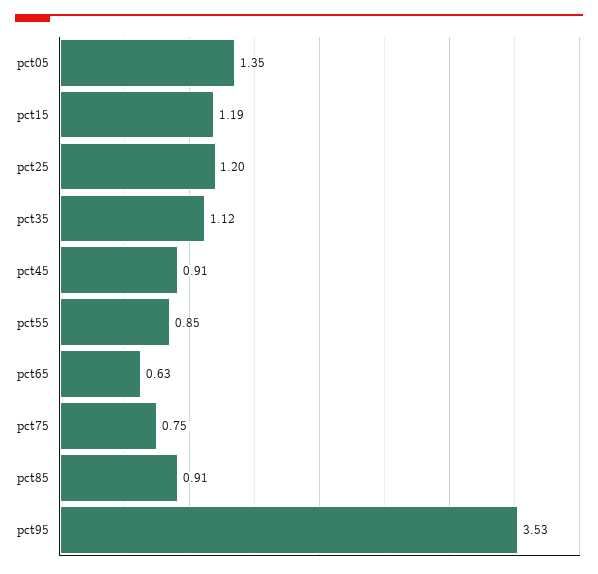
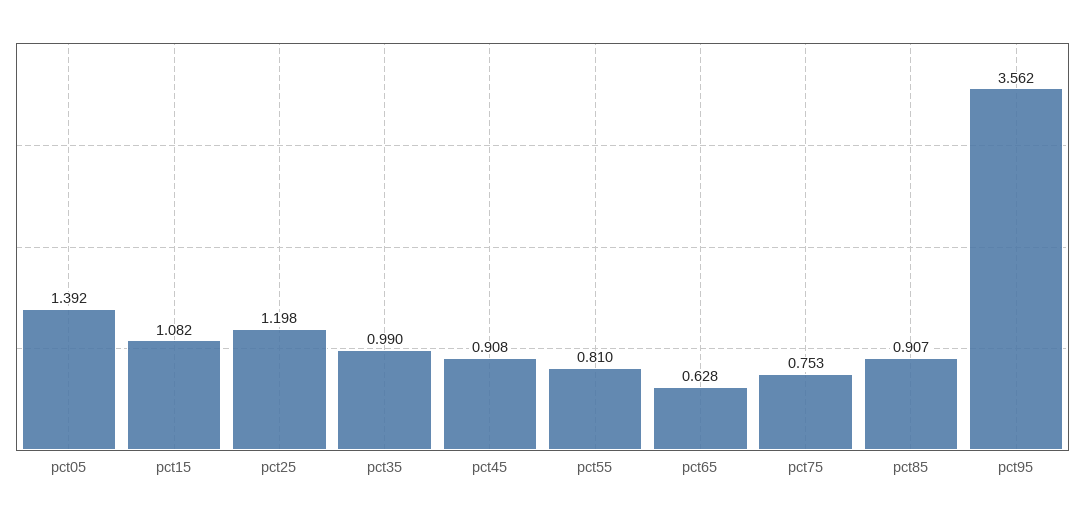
pct05: 1.35 -> 1.392
pct15: 1.19 -> 1.082
pct35: 1.12 -> 0.99
pct55: 0.85 -> 0.81
pct95: 3.53 -> 3.562

